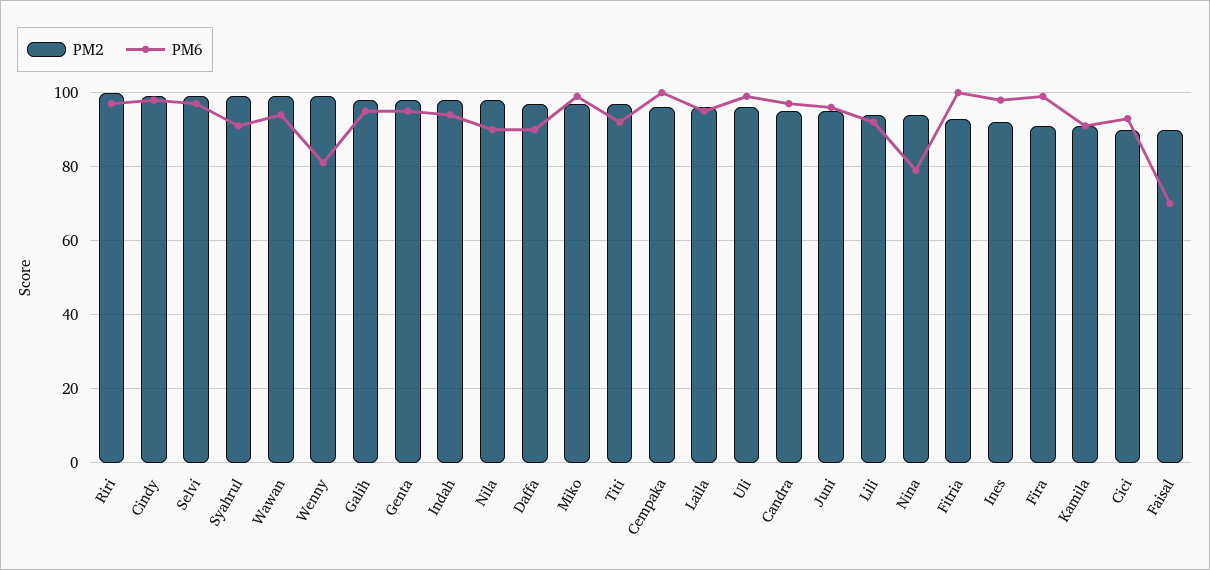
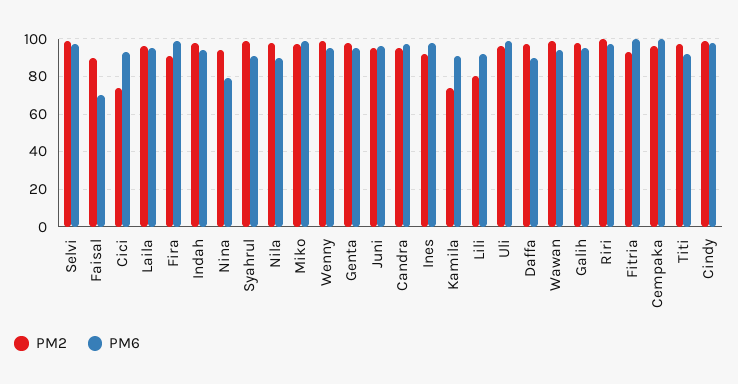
PM6, Wenny: 80 -> 95
PM2, Lili: 95 -> 80
PM2, Kamila: 90 -> 75
PM2, Cici: 90 -> 75

